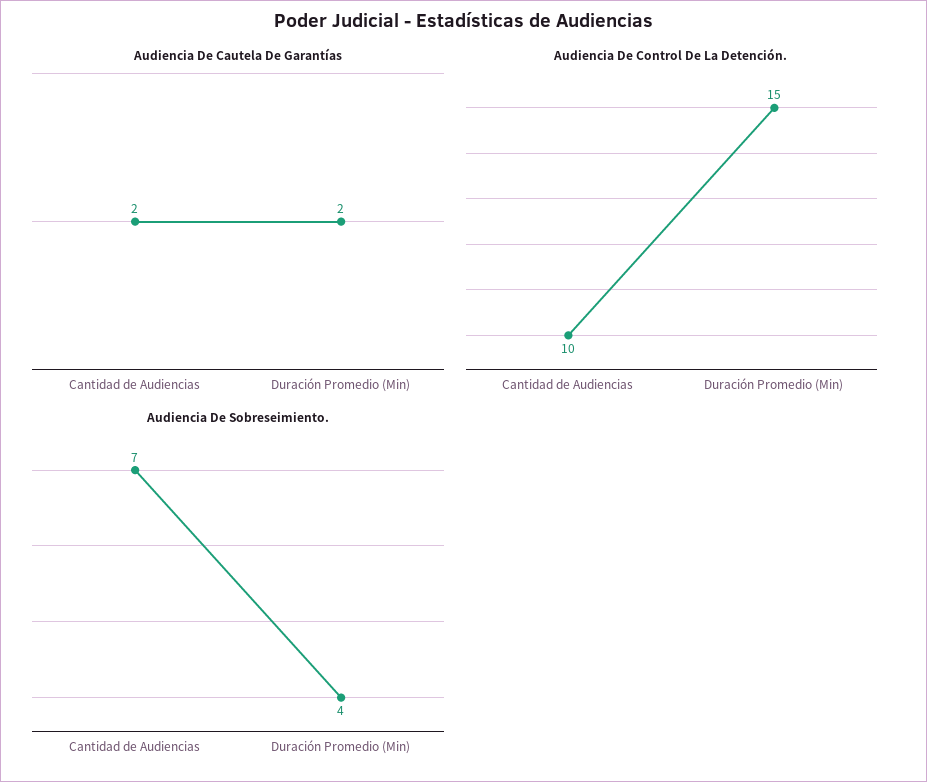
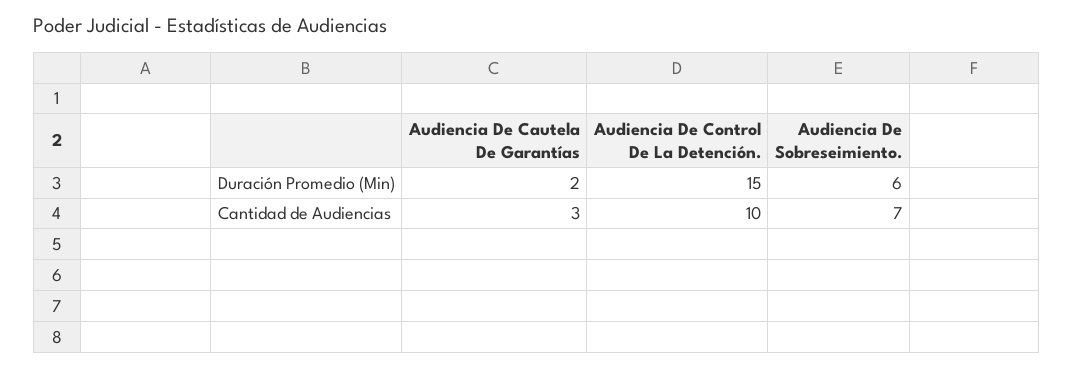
Audiencia De Cautela De Garantías, Cantidad de Audiencias: 2 -> 3
Audiencia De Sobreseimiento., Duración Promedio (Min): 4 -> 6

